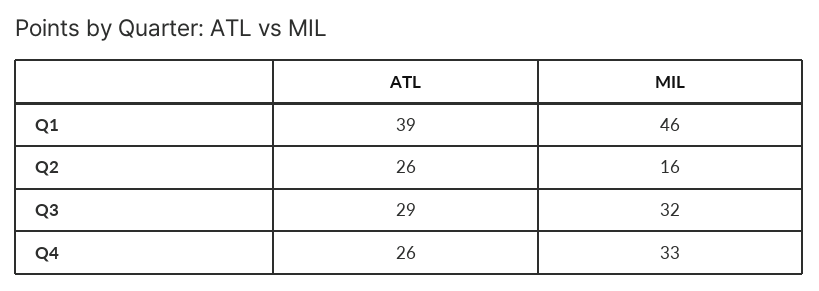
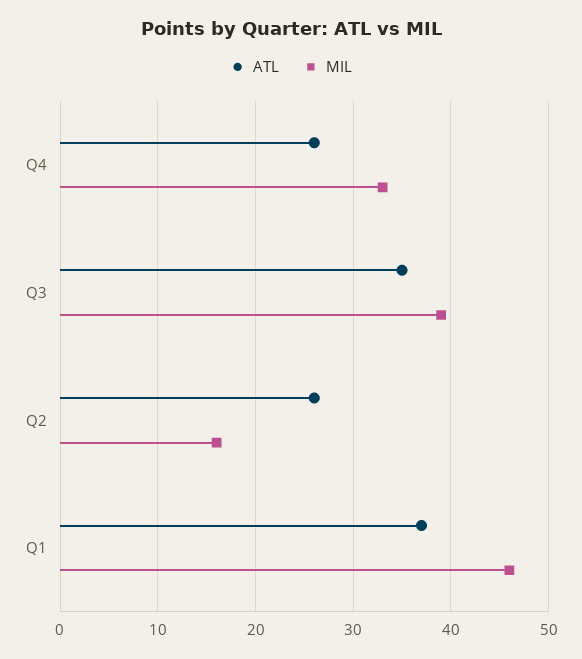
ATL, Q1: 39 -> 37
ATL, Q3: 29 -> 35
MIL, Q3: 32 -> 39

